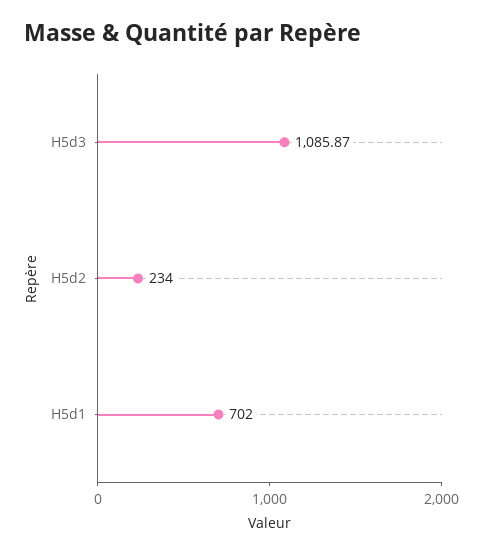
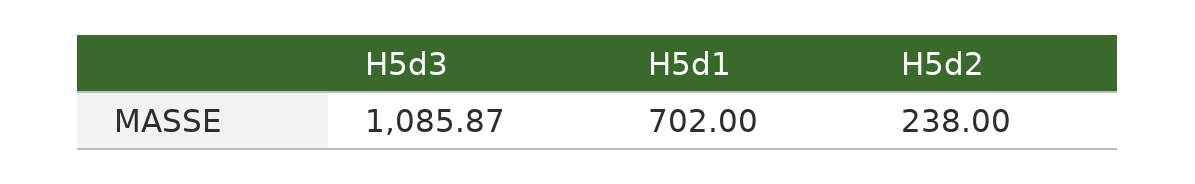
H5d2: 234 -> 238

